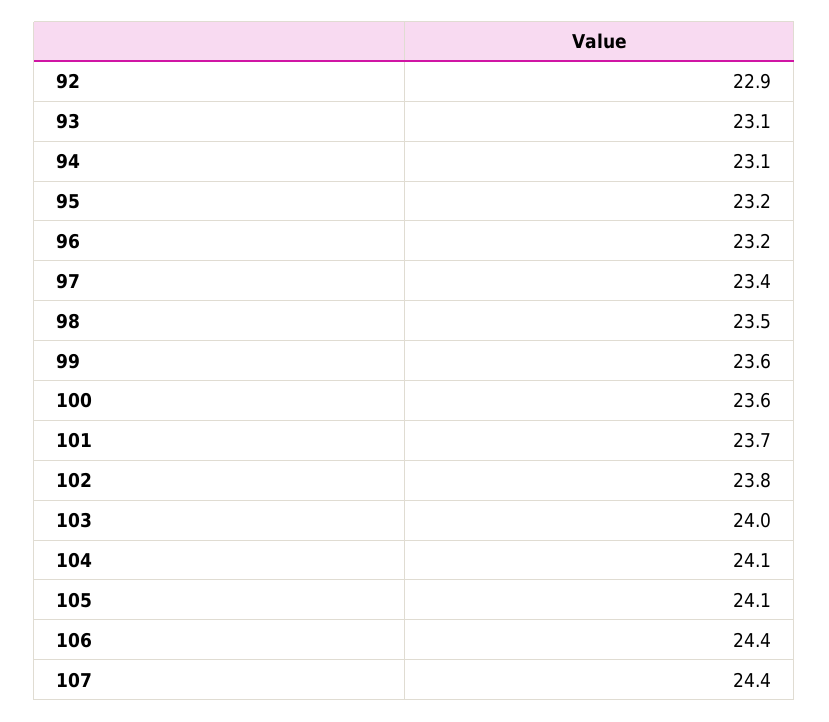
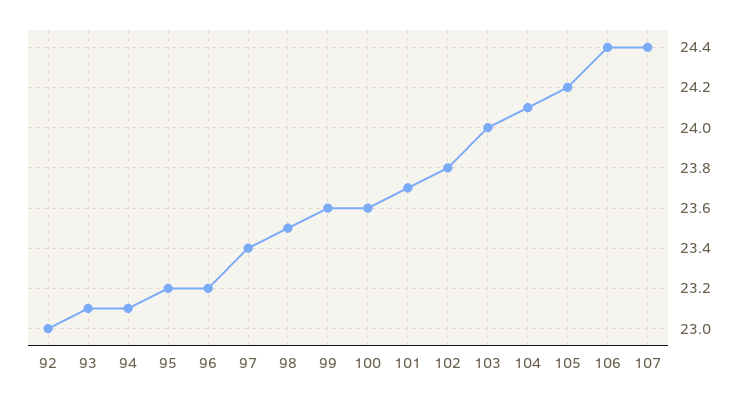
92: 22.9 -> 23
105: 24.1 -> 24.2

